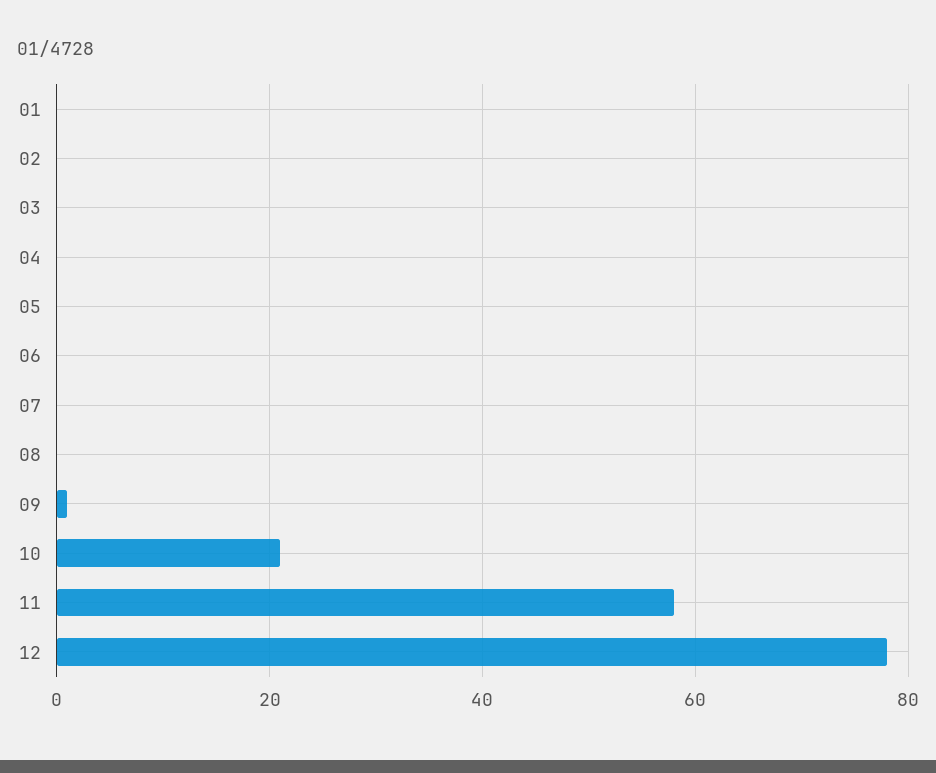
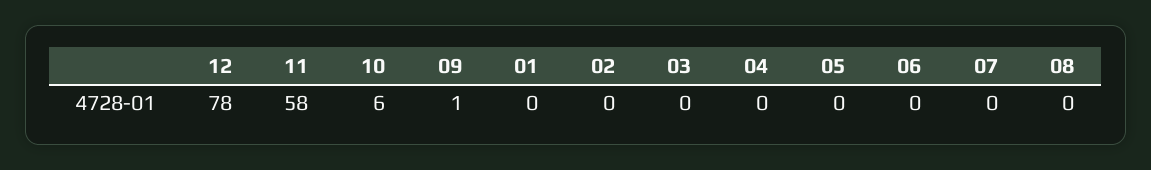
10: 20 -> 6

